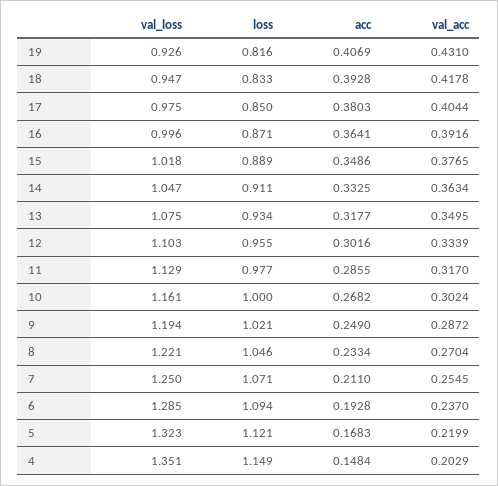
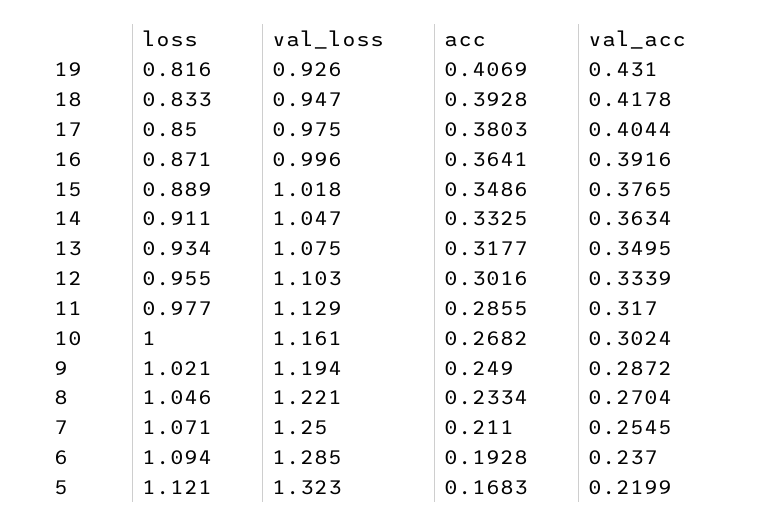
val_loss, 4: 1.351 -> none
loss, 4: 1.149 -> none
acc, 4: 0.1484 -> none
val_acc, 4: 0.2029 -> none

